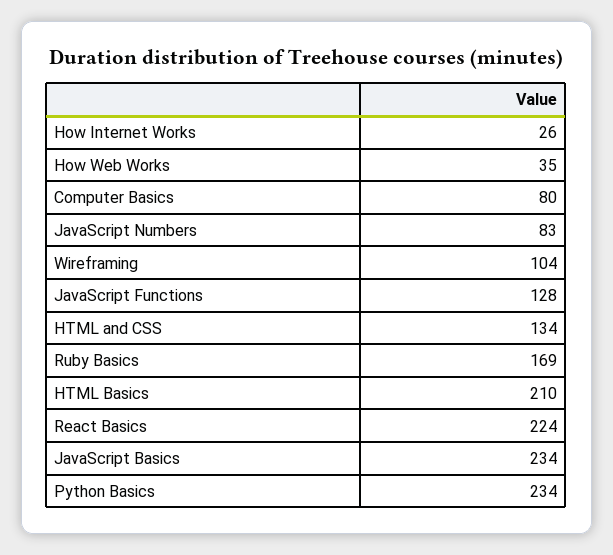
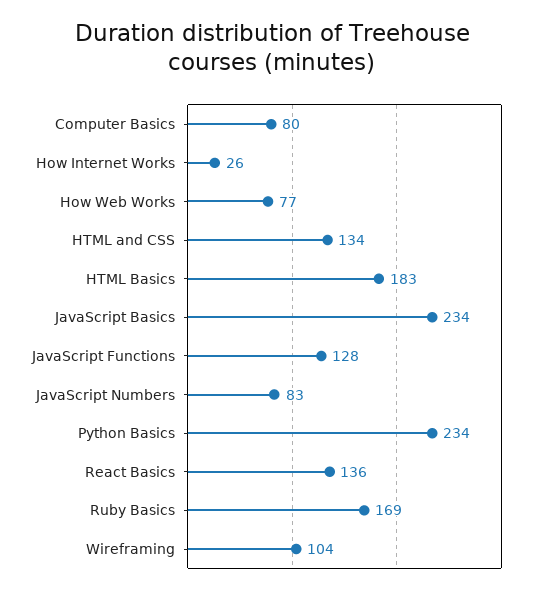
How Web Works: 35 -> 77
HTML Basics: 210 -> 183
React Basics: 224 -> 136

